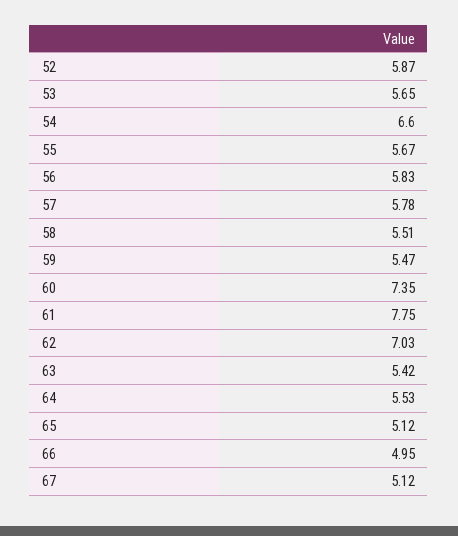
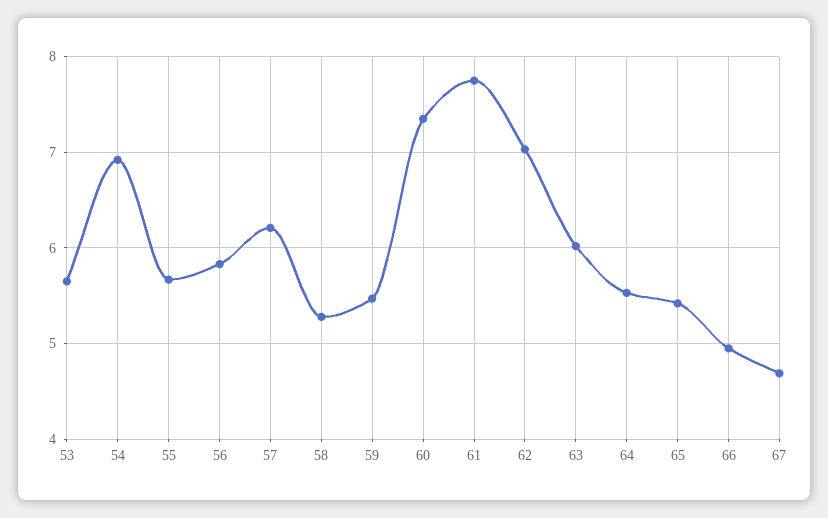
52: 5.87 -> none
54: 6.6 -> 6.9
57: 5.78 -> 6.2
58: 5.51 -> 5.3
63: 5.42 -> 6
65: 5.12 -> 5.4
67: 5.12 -> 4.7

